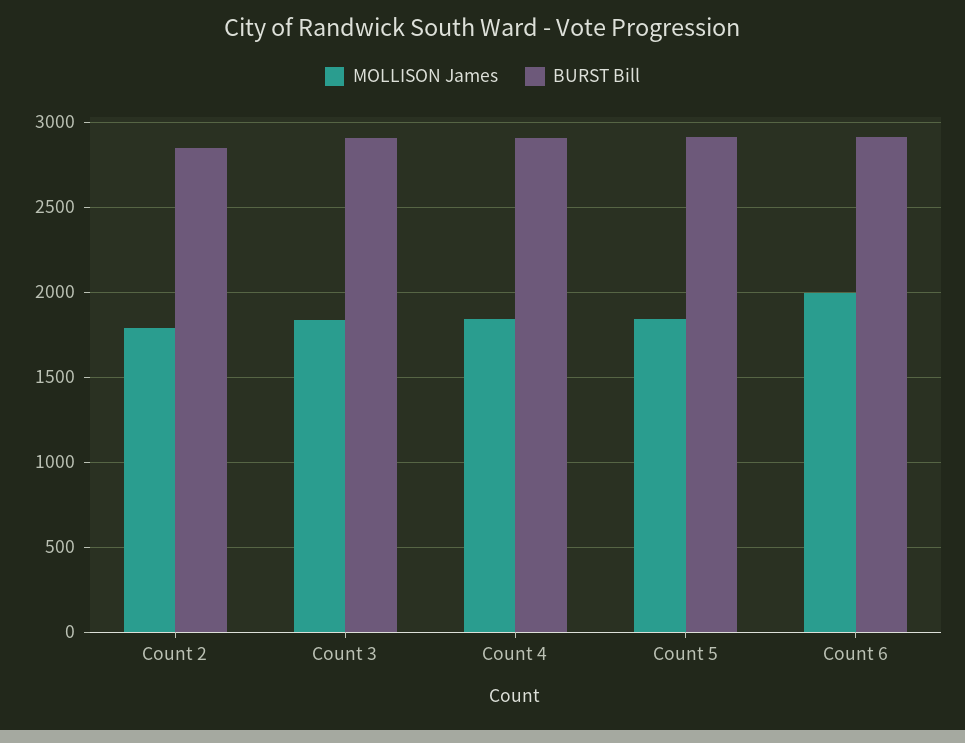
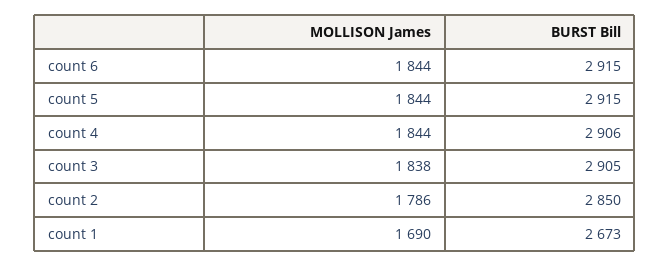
MOLLISON James, Count 6: 2000 -> 1844
MOLLISON James, count 1: none -> 1690
BURST Bill, count 1: none -> 2673

